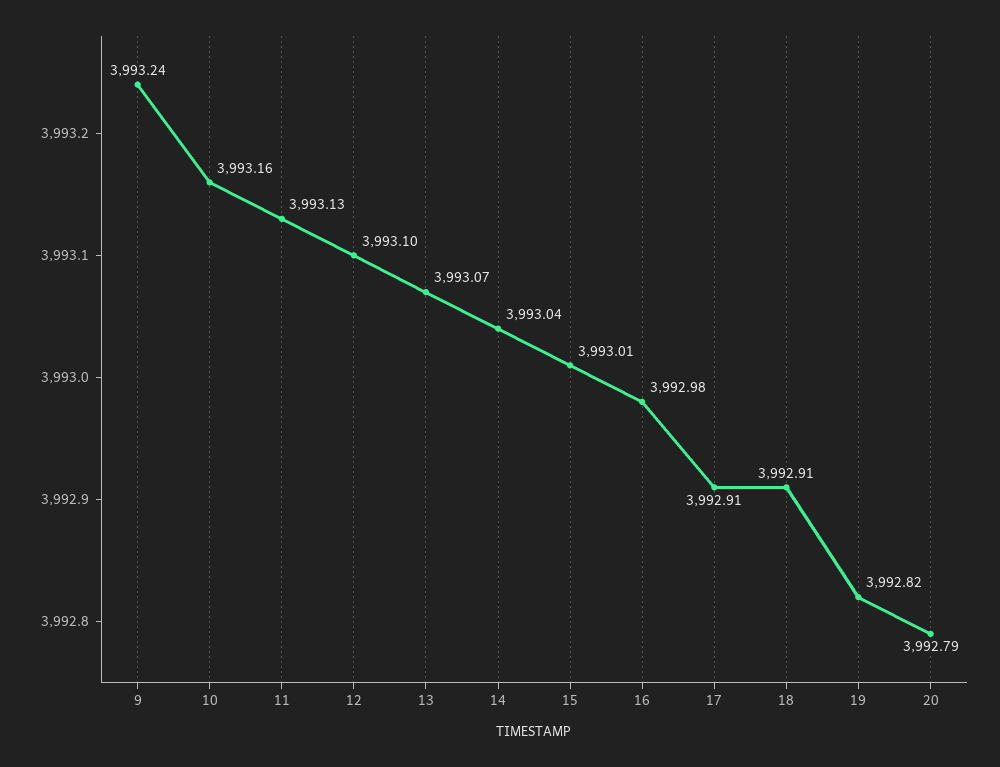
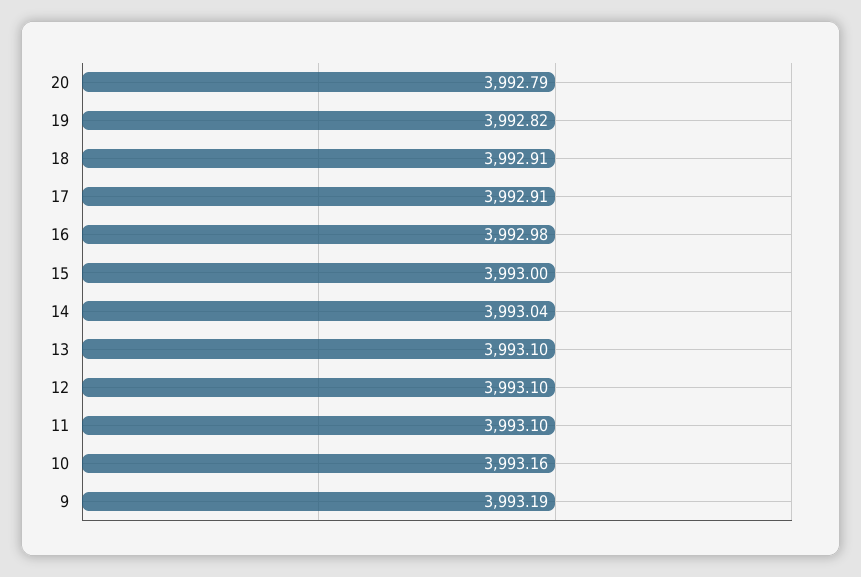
9: 3993.24 -> 3993.19
11: 3993.13 -> 3993.1
13: 3993.07 -> 3993.1
15: 3993.01 -> 3993

